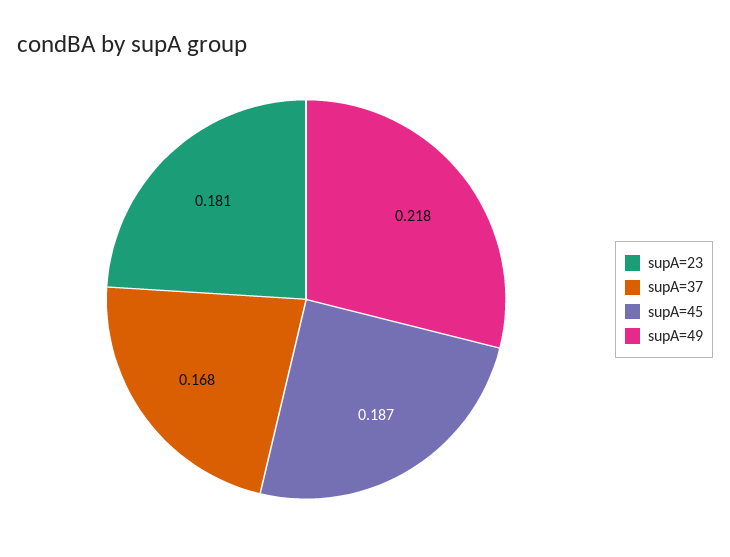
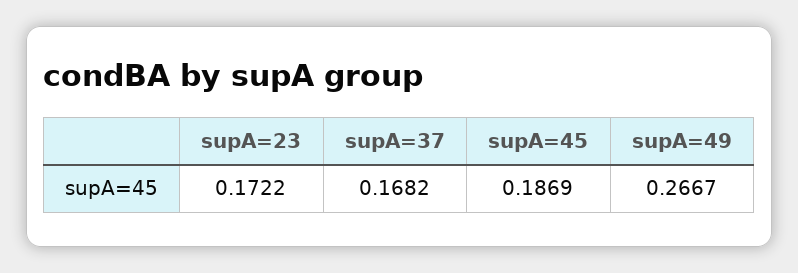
supA=23: 0.181 -> 0.1722
supA=49: 0.218 -> 0.2667

